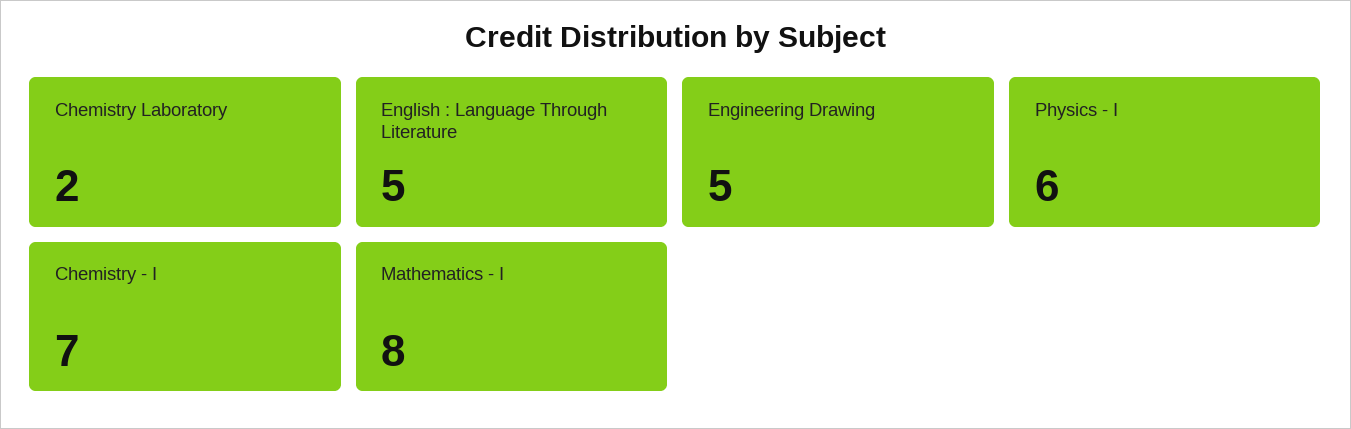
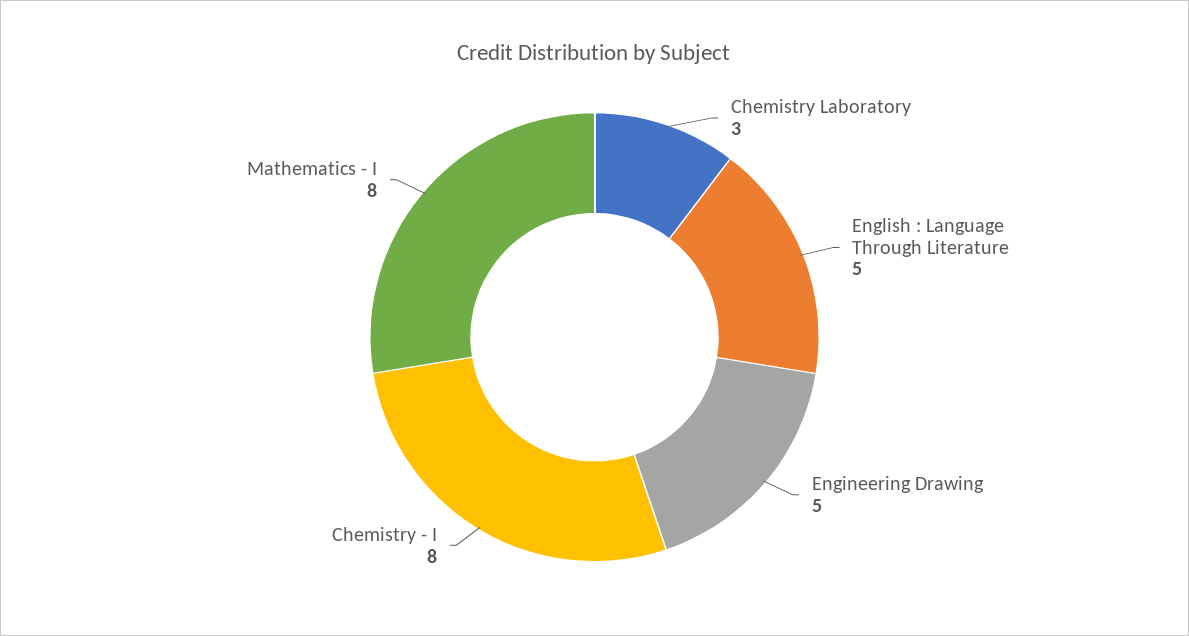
Chemistry Laboratory: 2 -> 3
Physics - I: 6 -> none
Chemistry - I: 7 -> 8

